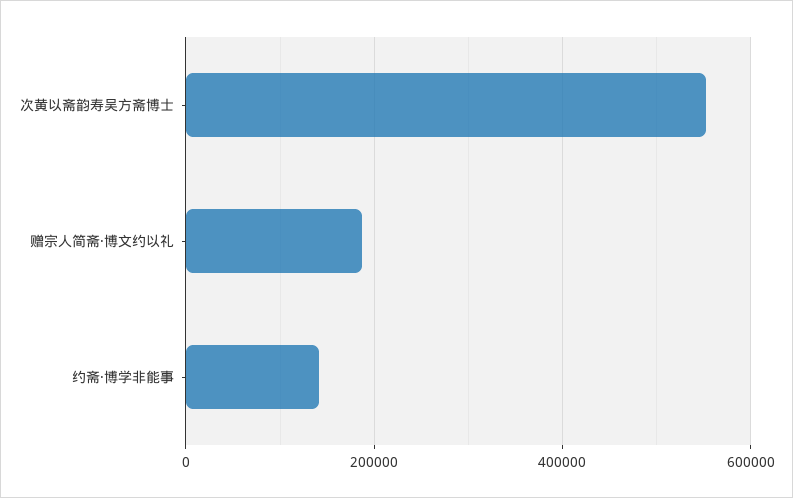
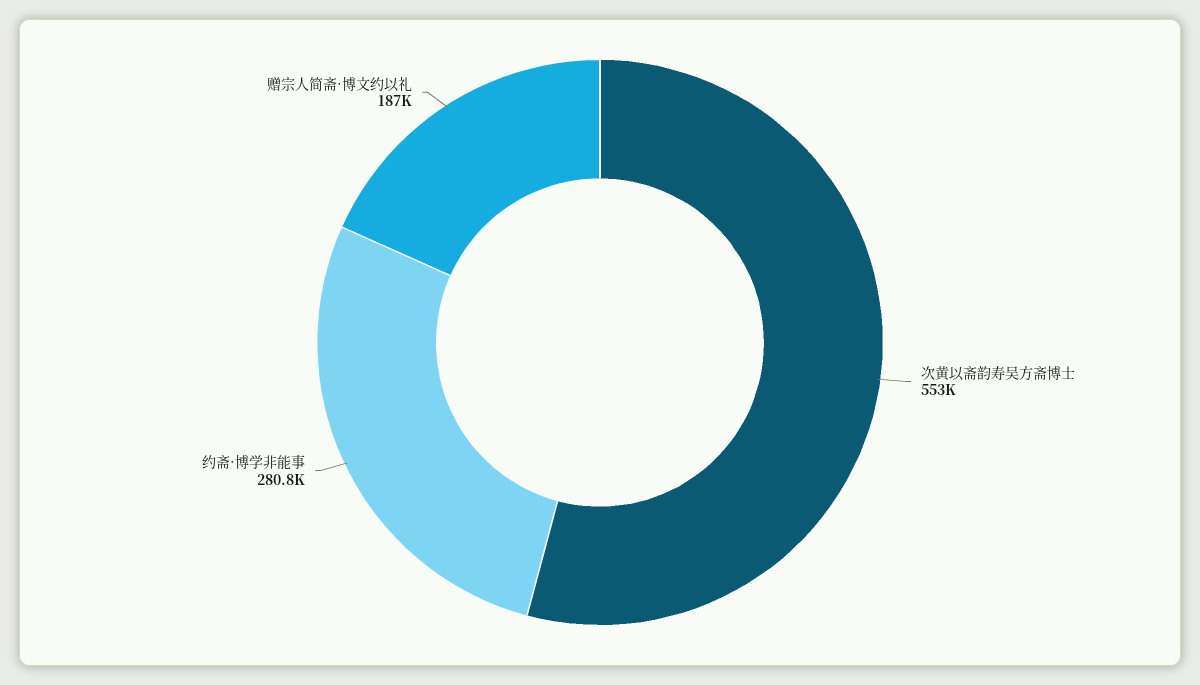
约斋·博学非能事: 140000 -> 280800

